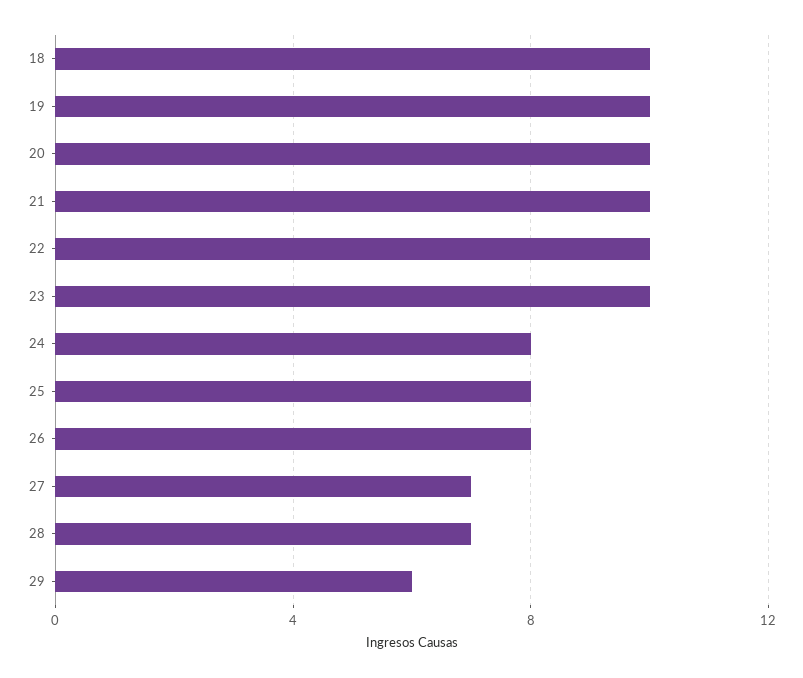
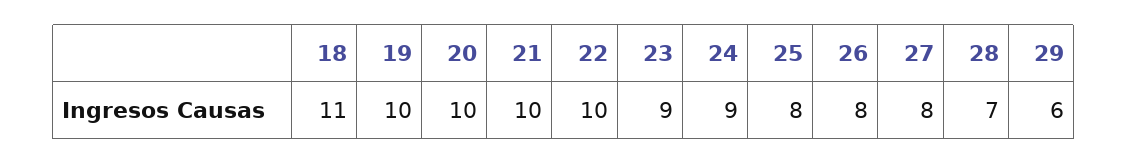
18: 10 -> 11
23: 10 -> 9
24: 8 -> 9
27: 7 -> 8

